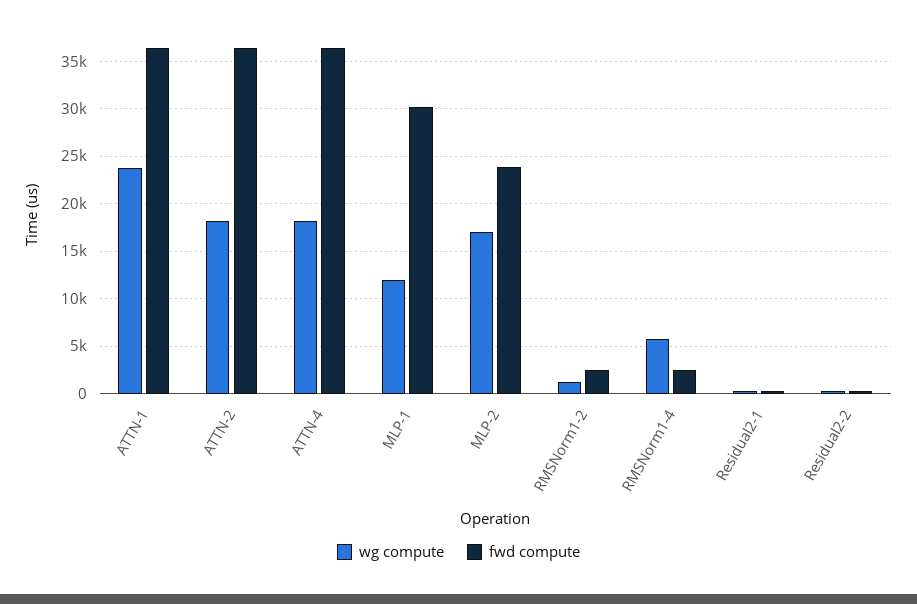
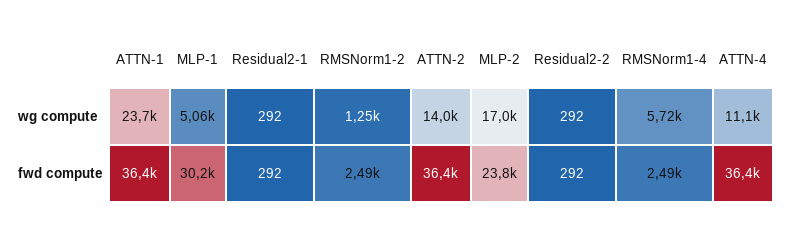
wg compute, ATTN-2: 18000 -> 14000
wg compute, ATTN-4: 18000 -> 11100
wg compute, MLP-1: 12000 -> 5060

